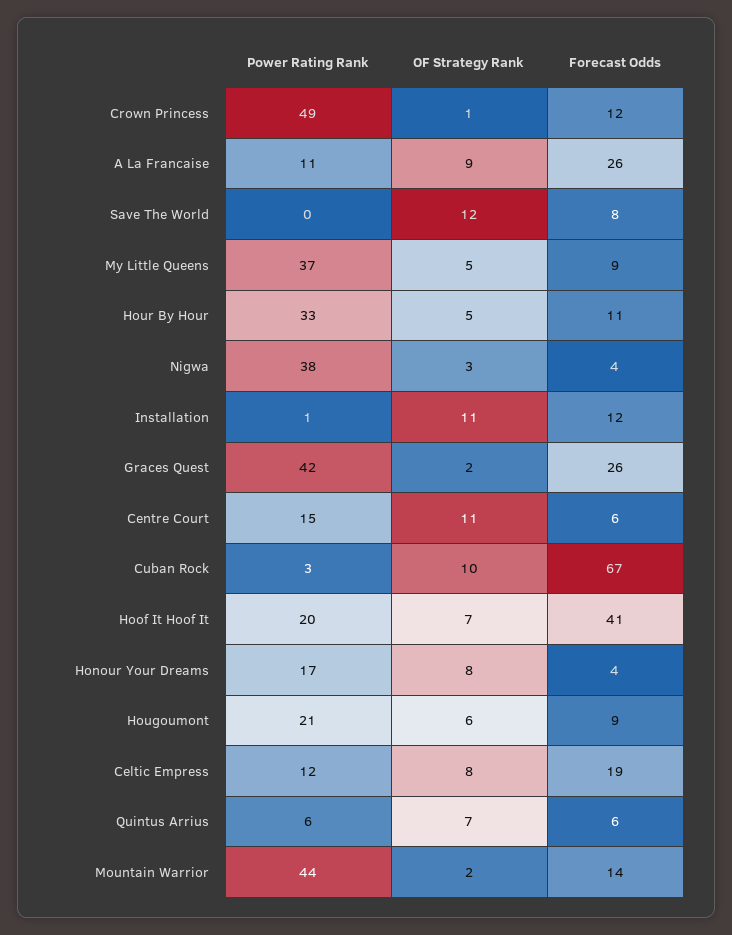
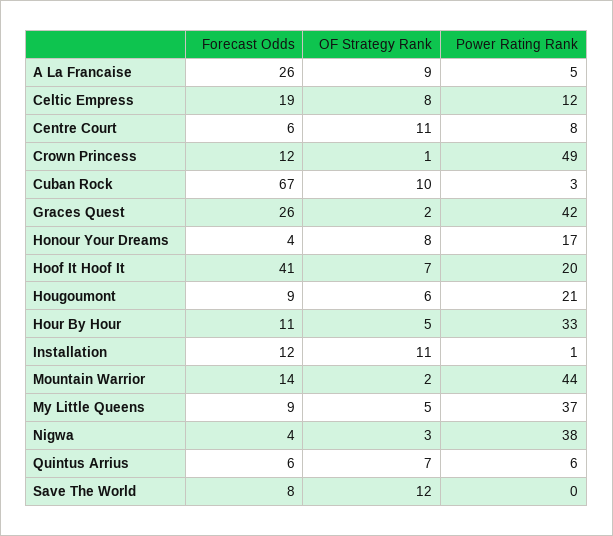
Power Rating Rank, A La Francaise: 11 -> 5
Power Rating Rank, Centre Court: 15 -> 8

